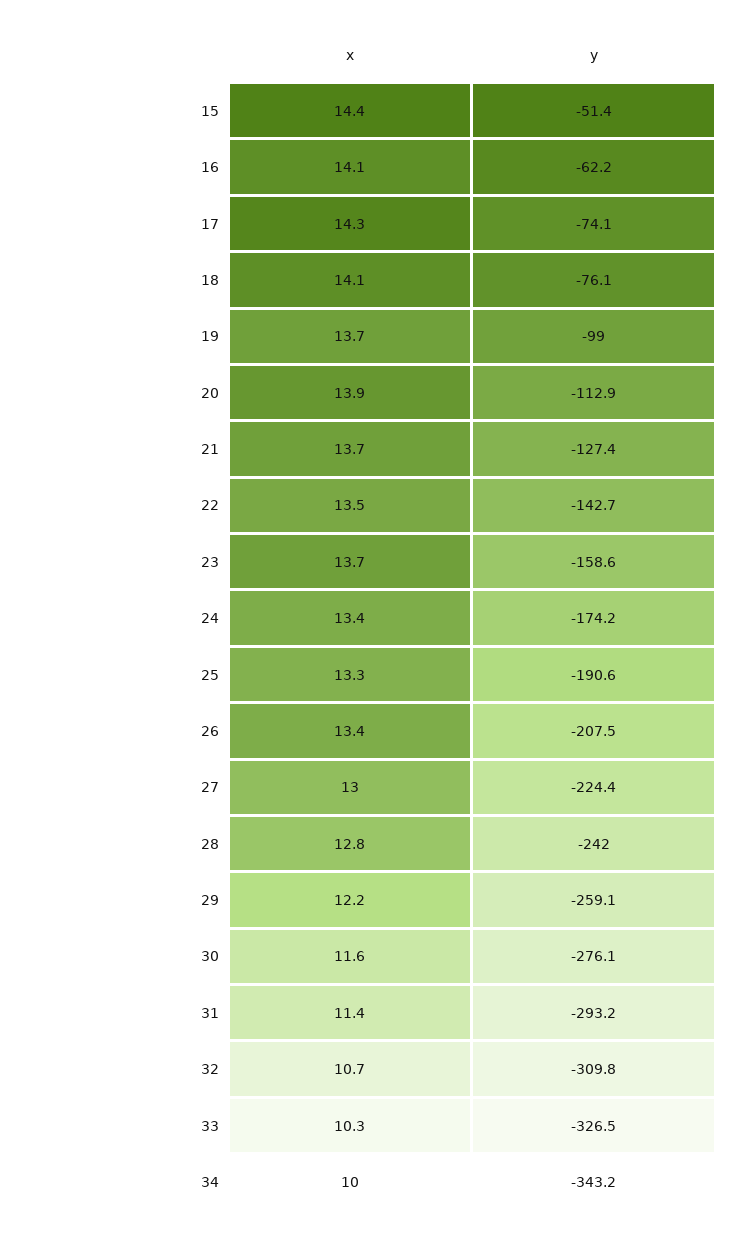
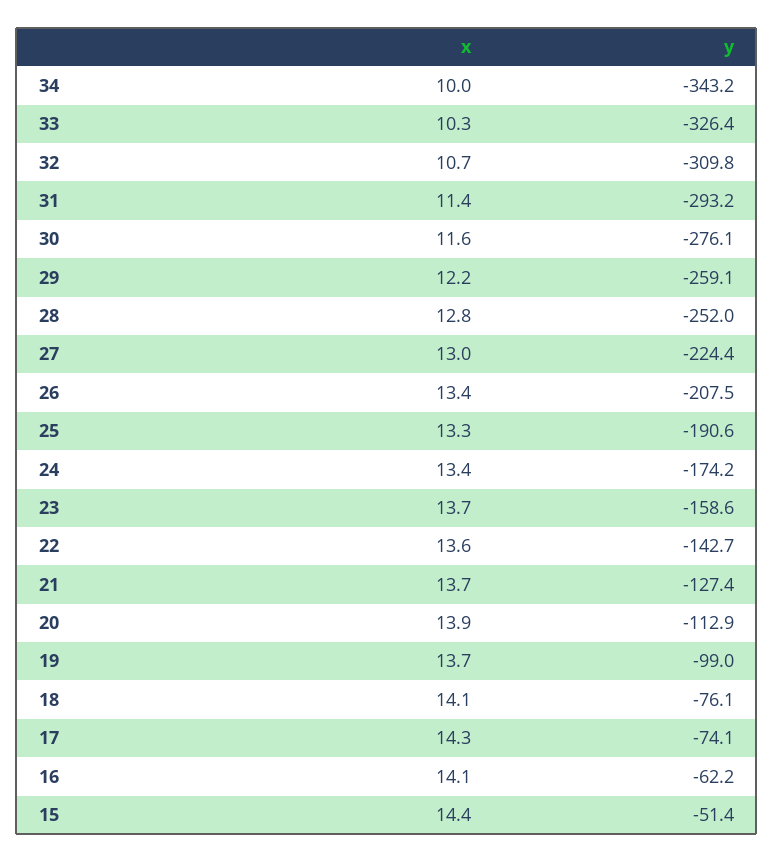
x, 22: 13.5 -> 13.6
y, 28: -242 -> -252
y, 33: -326.5 -> -326.4

